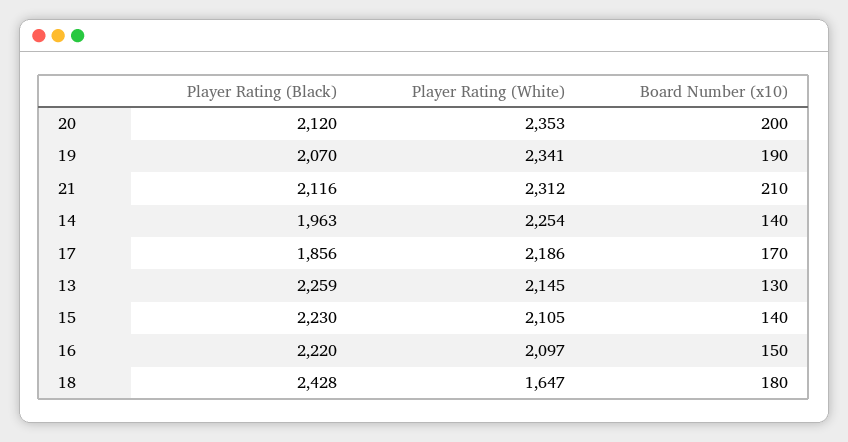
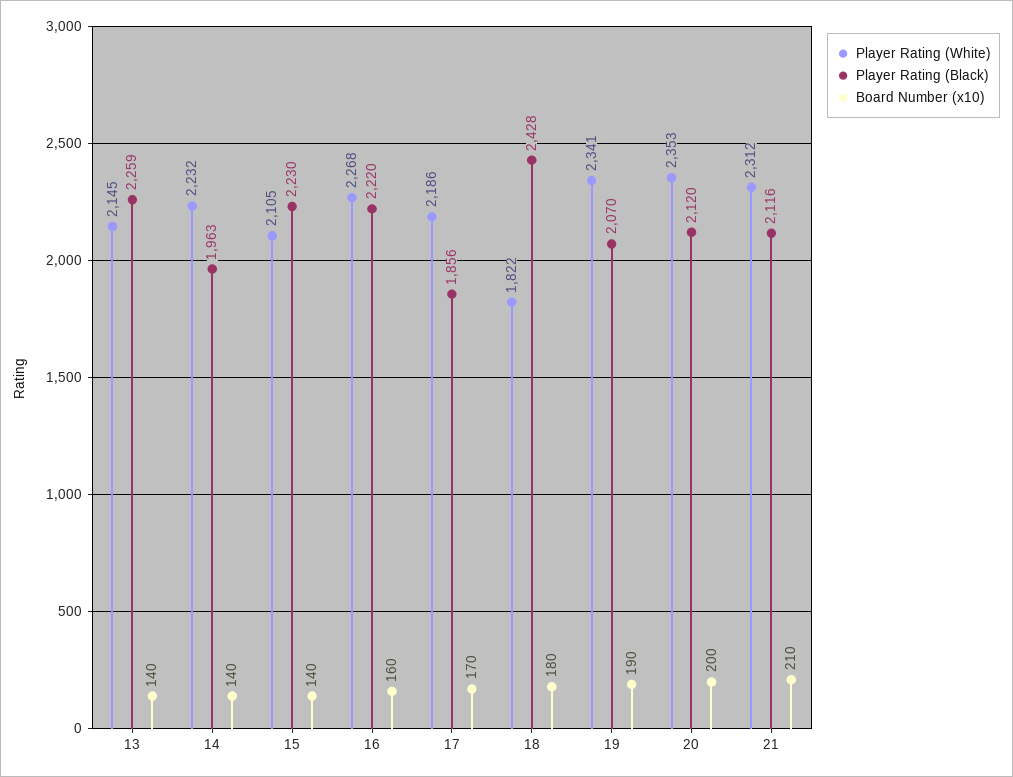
Player Rating (White), 14: 2254 -> 2232
Board Number (x10), 13: 130 -> 140
Player Rating (White), 16: 2097 -> 2268
Board Number (x10), 16: 150 -> 160
Player Rating (White), 18: 1647 -> 1822

